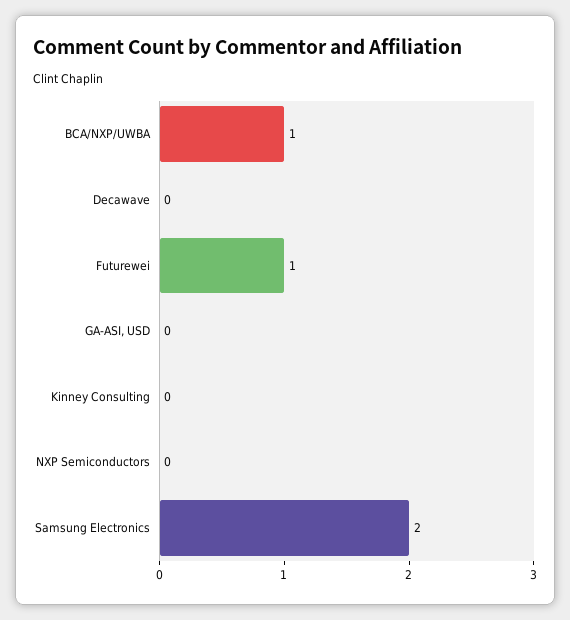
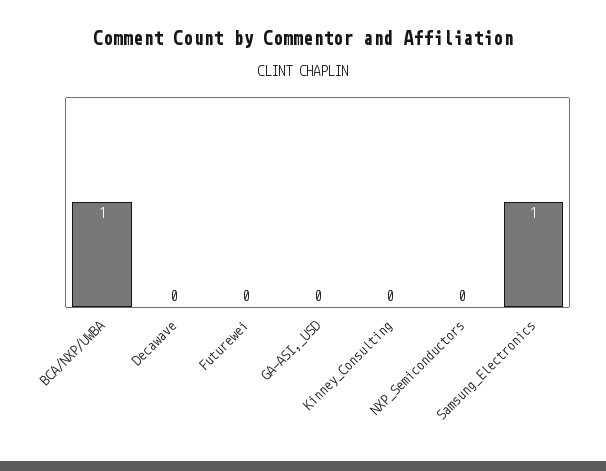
Futurewei: 1 -> 0
Samsung Electronics: 2 -> 1

